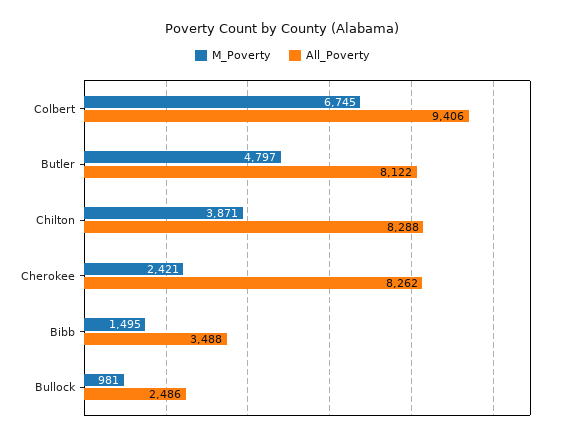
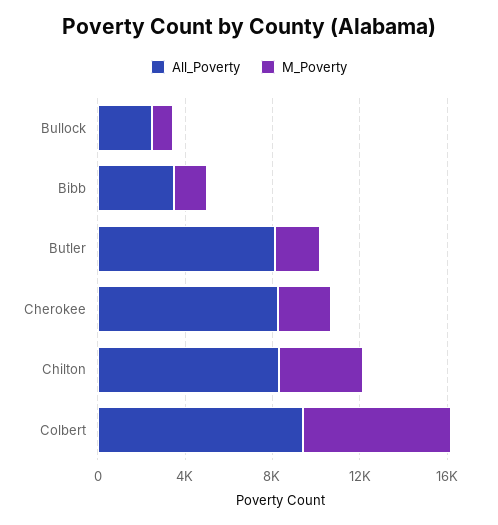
M_Poverty, Butler: 4797 -> 2000

